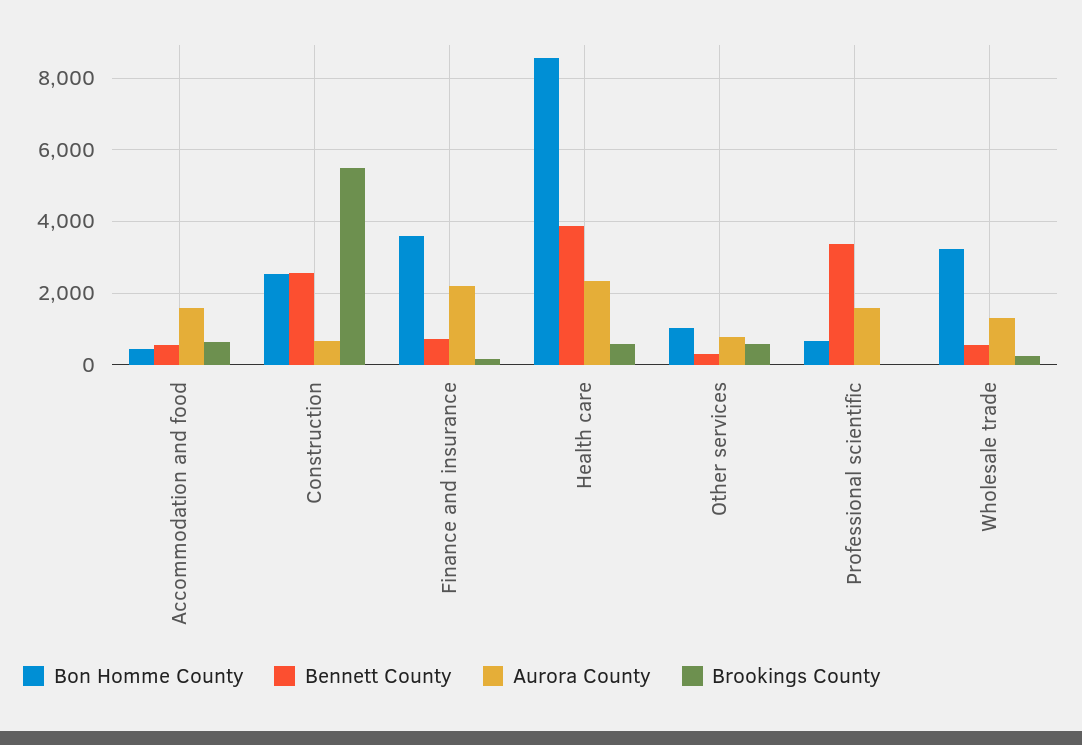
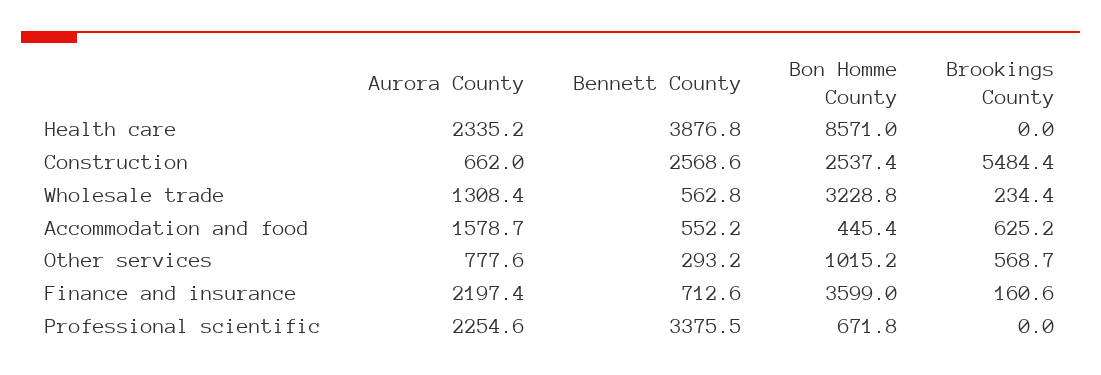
Brookings County, Health care: 600 -> 0
Aurora County, Professional scientific: 1600 -> 2254.6

